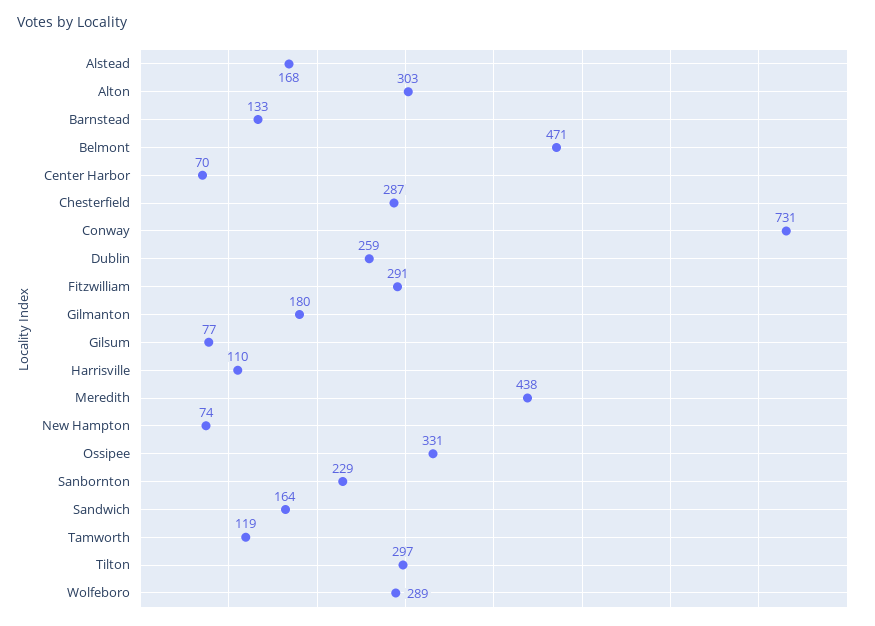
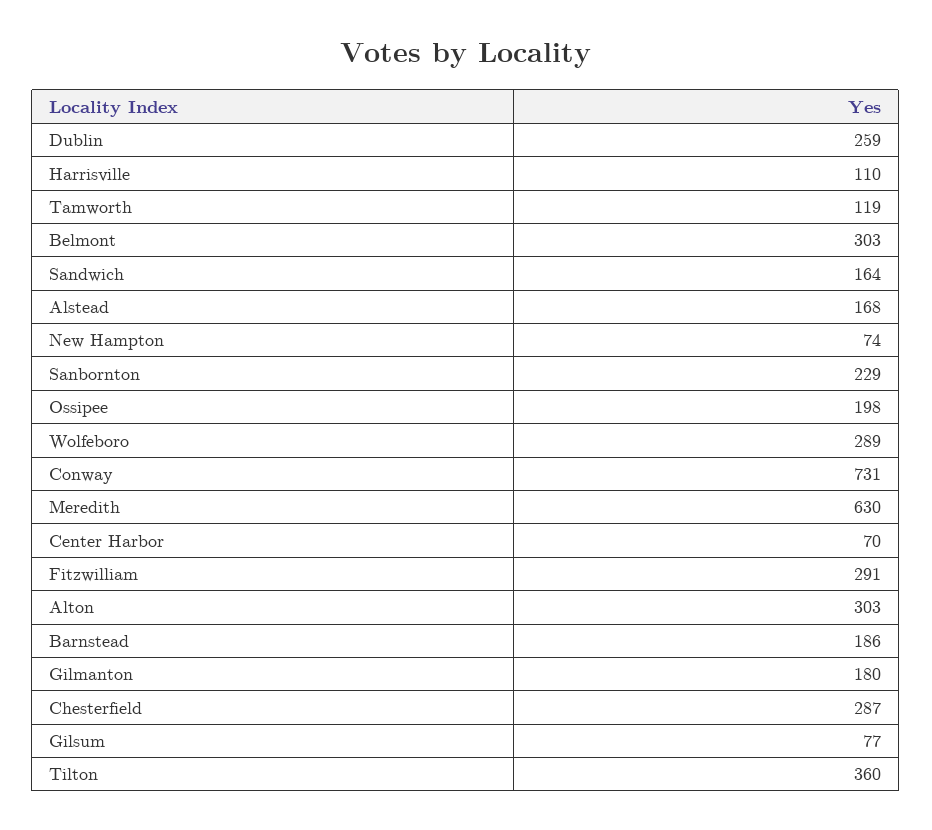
Barnstead: 133 -> 186
Belmont: 471 -> 303
Meredith: 438 -> 630
Ossipee: 331 -> 198
Tilton: 297 -> 360

